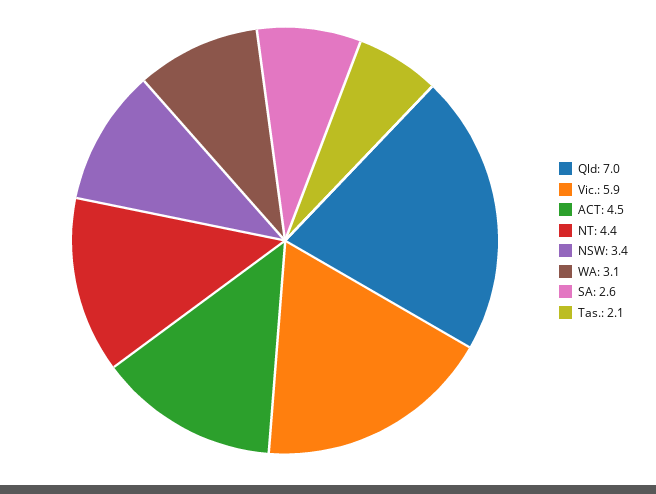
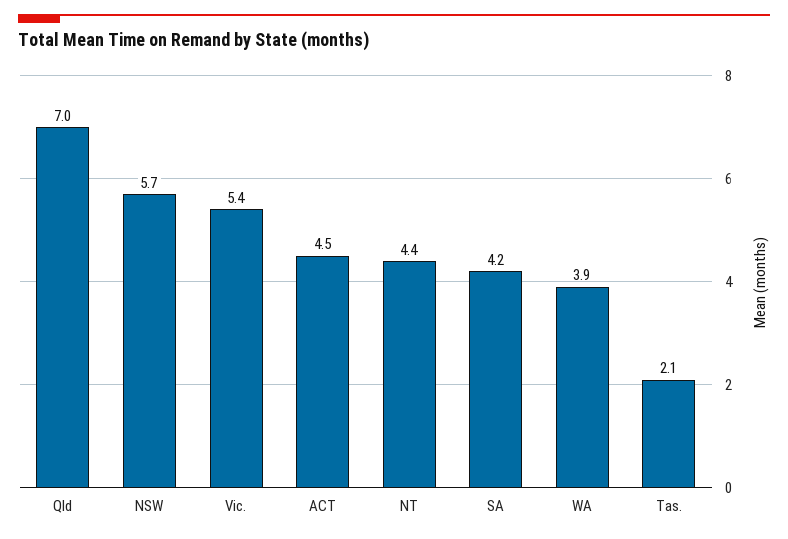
Vic.: 5.9 -> 5.4
NSW: 3.4 -> 5.7
WA: 3.1 -> 3.9
SA: 2.6 -> 4.2

